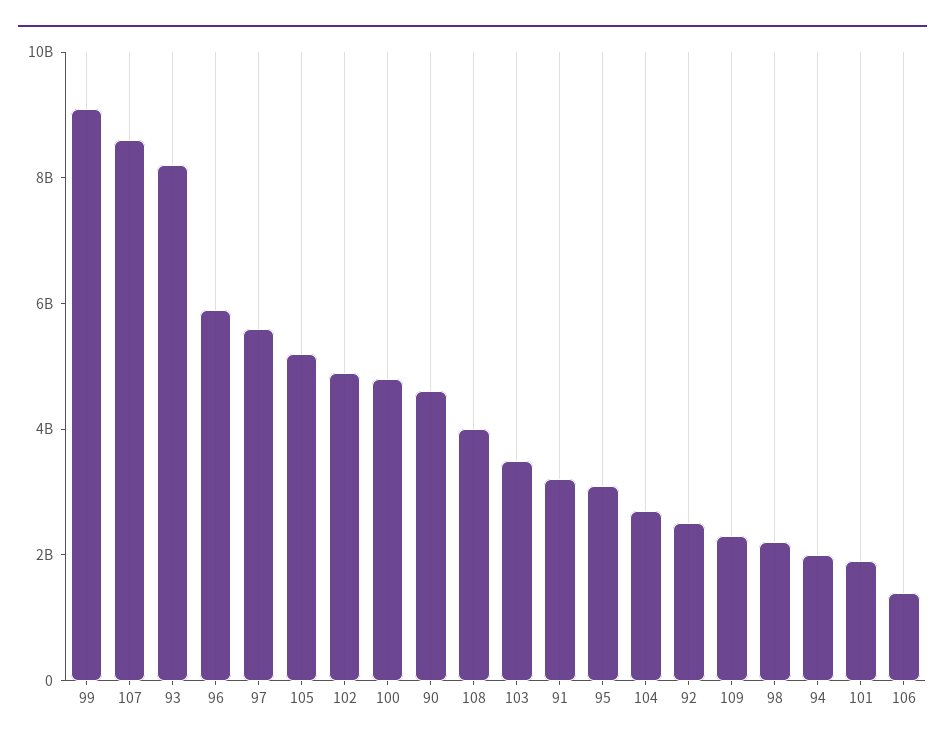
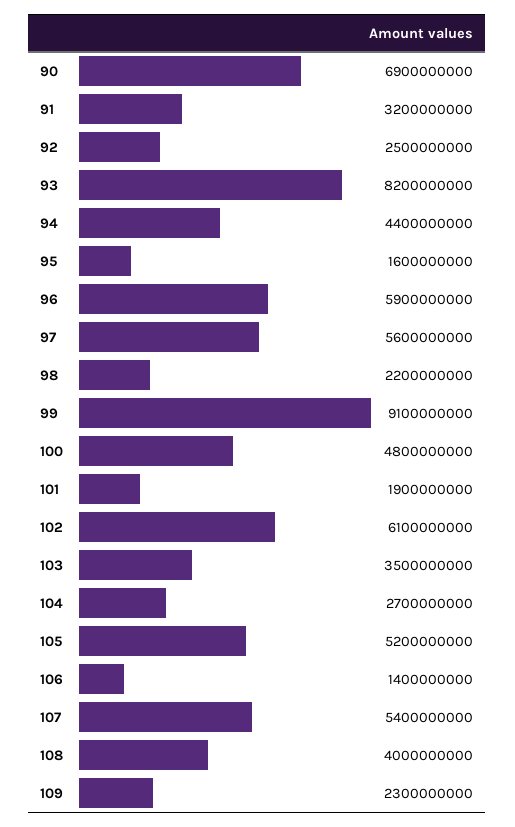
107: 8500000000 -> 5400000000
102: 5000000000 -> 6100000000
90: 4500000000 -> 6900000000
95: 3000000000 -> 1600000000
94: 2000000000 -> 4400000000

